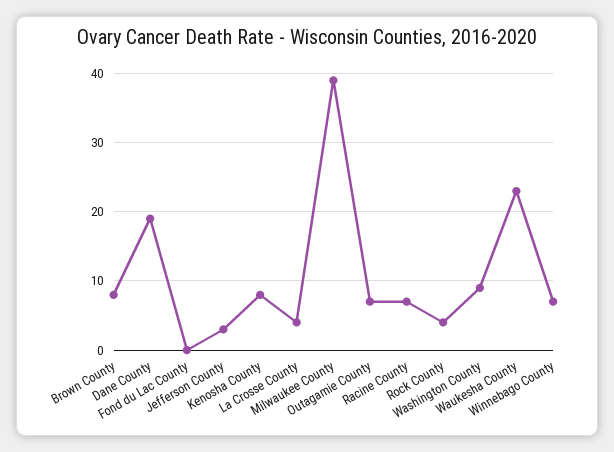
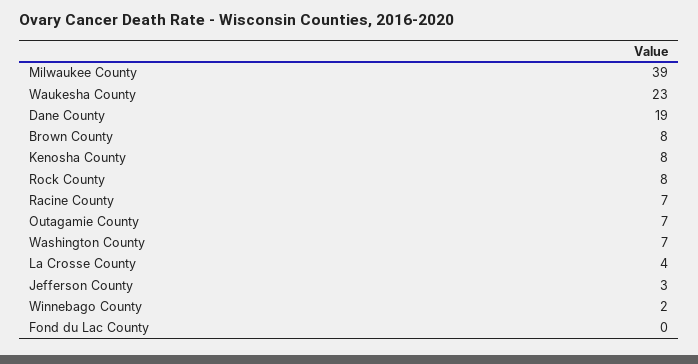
Rock County: 4 -> 8
Washington County: 9 -> 7
Winnebago County: 7 -> 2

